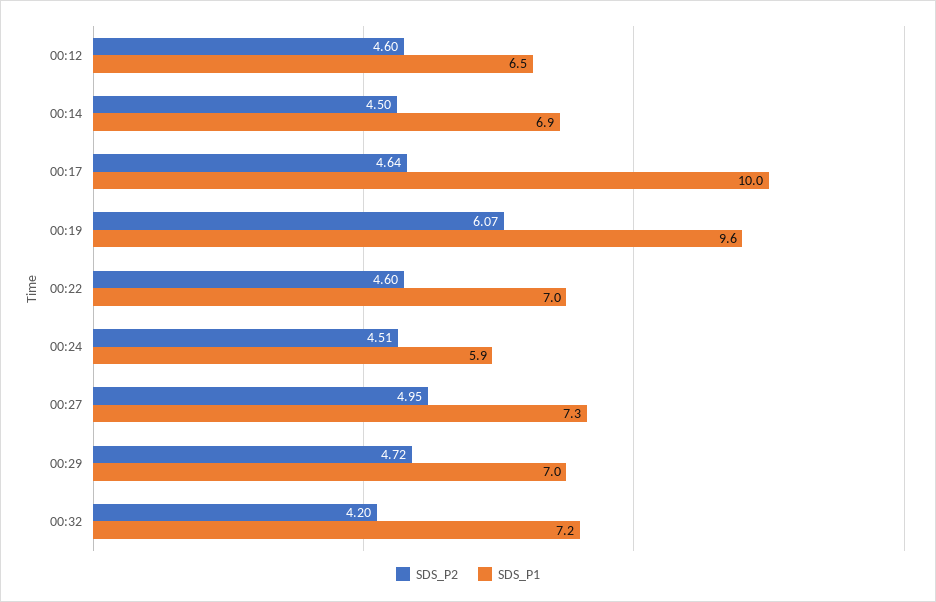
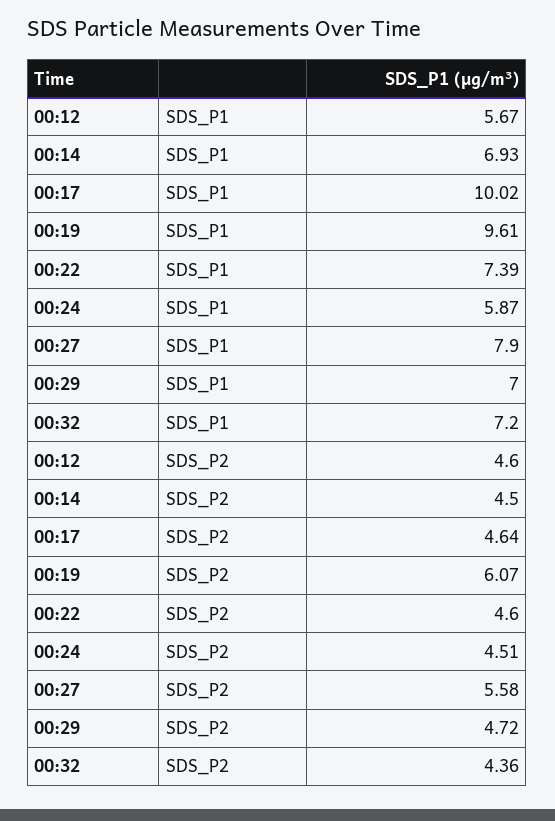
SDS_P1, 00:12: 6.5 -> 5.67
SDS_P1, 00:22: 7 -> 7.39
SDS_P2, 00:27: 4.95 -> 5.58
SDS_P1, 00:27: 7.3 -> 7.9
SDS_P2, 00:32: 4.2 -> 4.36

